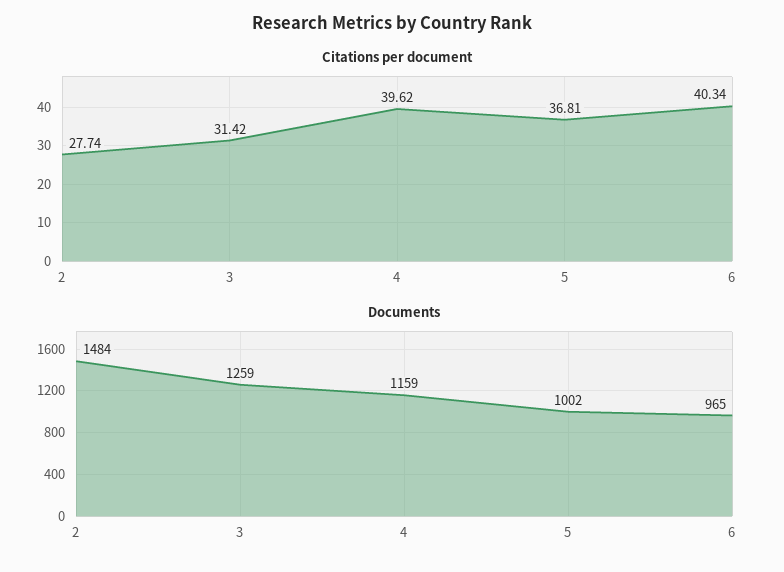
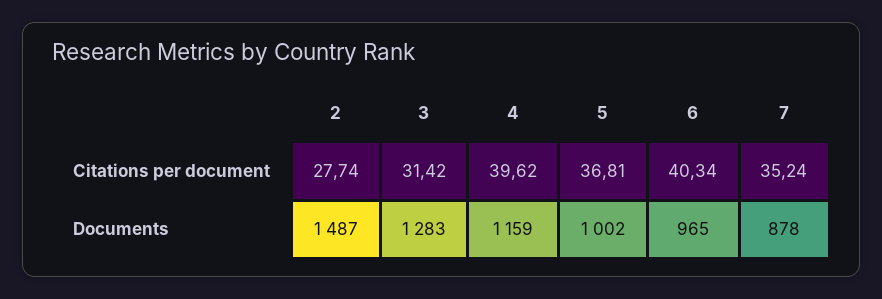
Documents, 2: 1484 -> 1487
Documents, 3: 1259 -> 1283
Citations per document, 7: none -> 35.24
Documents, 7: none -> 878

